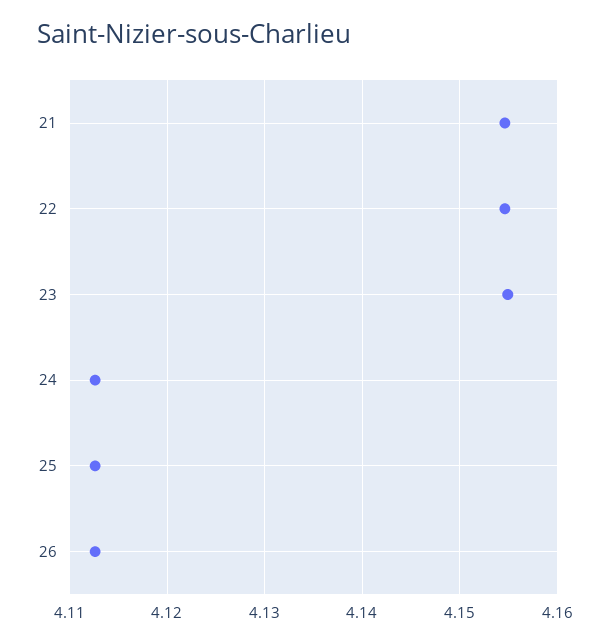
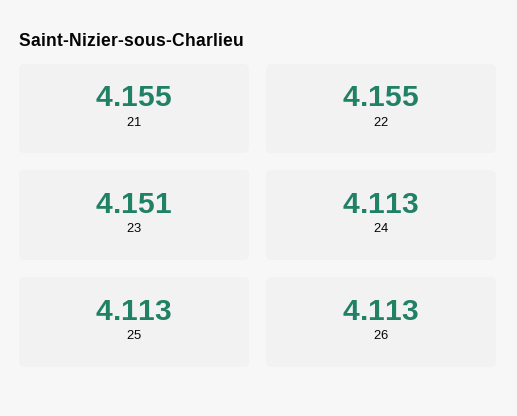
23: 4.155 -> 4.151

